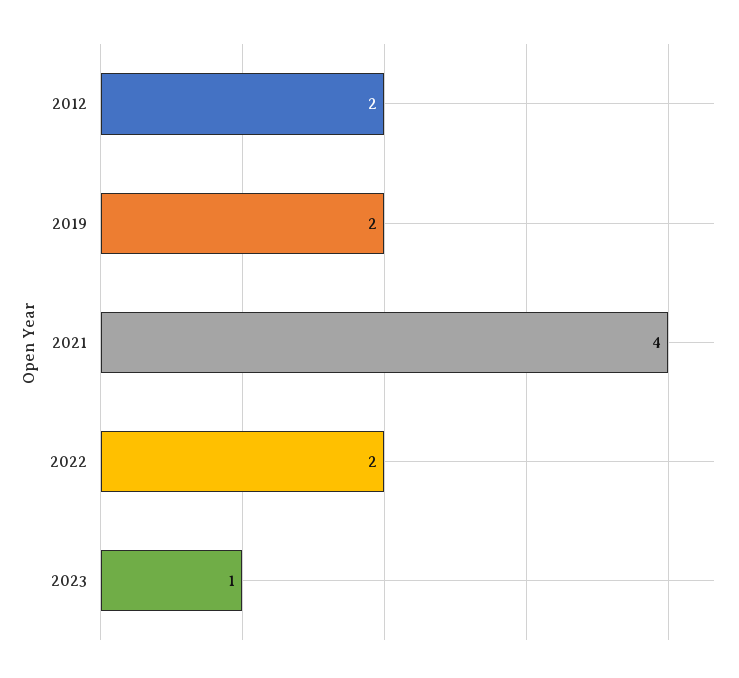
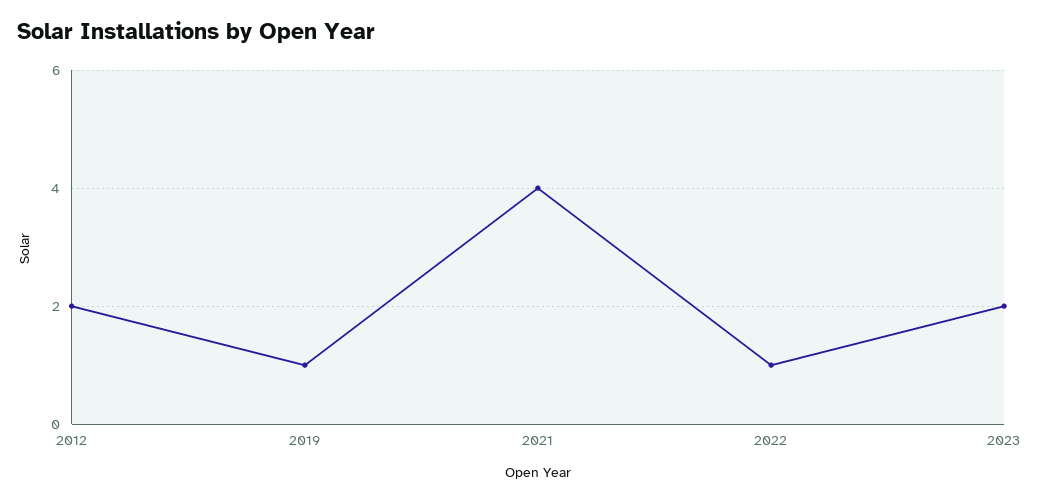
2019: 2 -> 1
2022: 2 -> 1
2023: 1 -> 2

